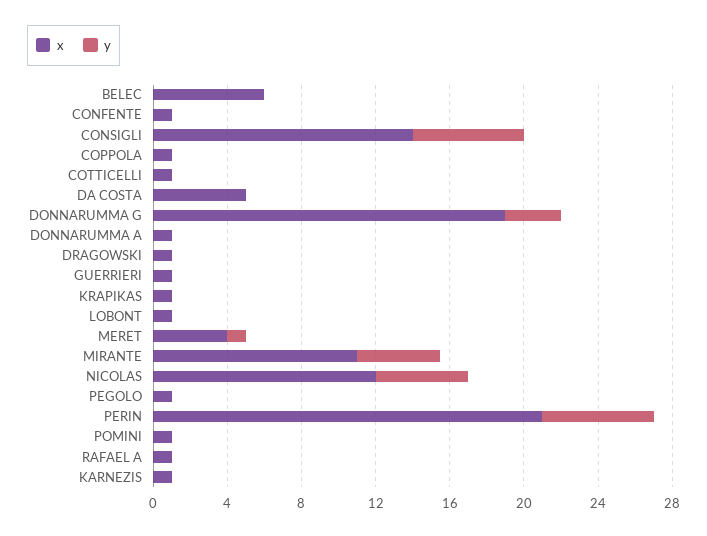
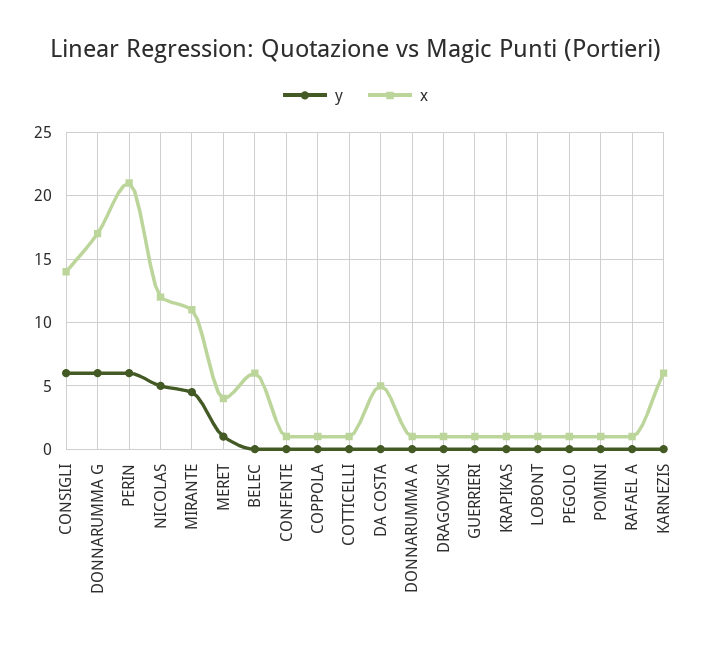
x, DONNARUMMA G: 19 -> 17
y, DONNARUMMA G: 3 -> 6
x, KARNEZIS: 1 -> 6

